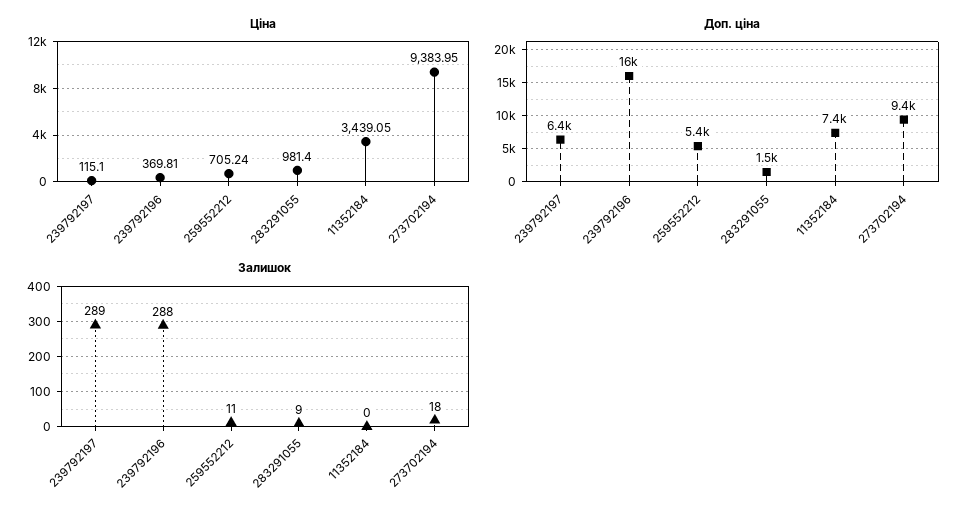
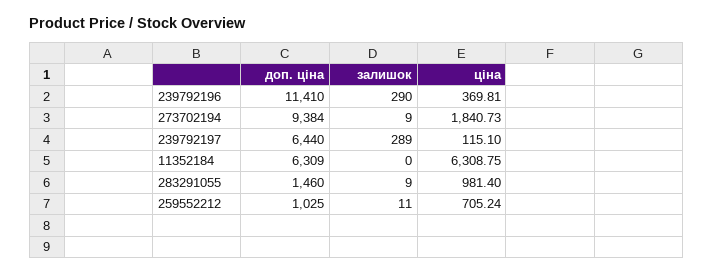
Ціна, 11352184: 3439.05 -> 6308.75
Ціна, 273702194: 9383.95 -> 1840.73
Доп. ціна, 239792196: 16000 -> 11410
Доп. ціна, 259552212: 5400 -> 1025
Доп. ціна, 11352184: 7400 -> 6309
Залишок, 239792196: 288 -> 290
Залишок, 273702194: 18 -> 9

